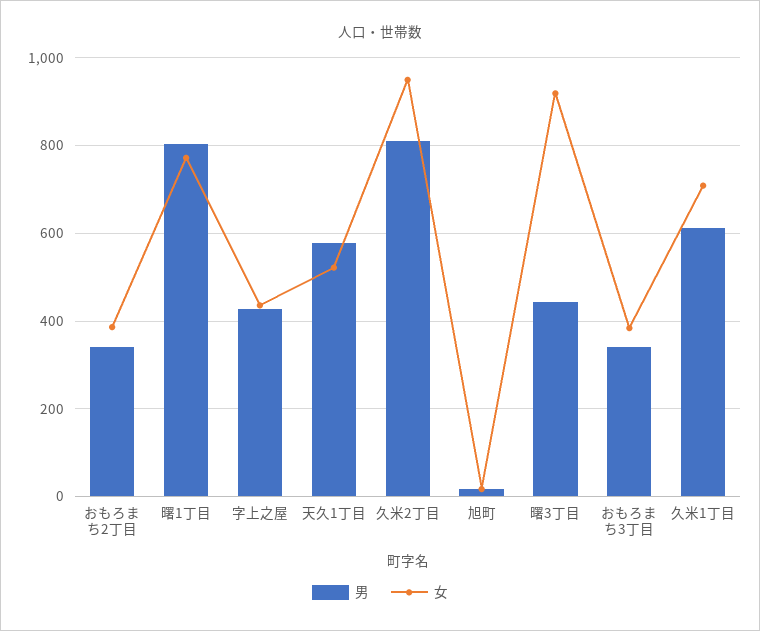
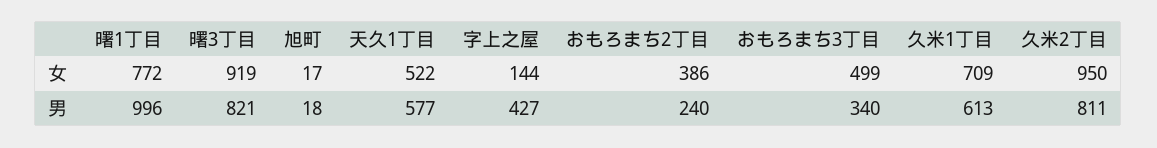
男, おもろまち2丁目: 340 -> 240
男, 曙1丁目: 800 -> 996
女, 字上之屋: 440 -> 144
男, 曙3丁目: 440 -> 821
女, おもろまち3丁目: 380 -> 499

